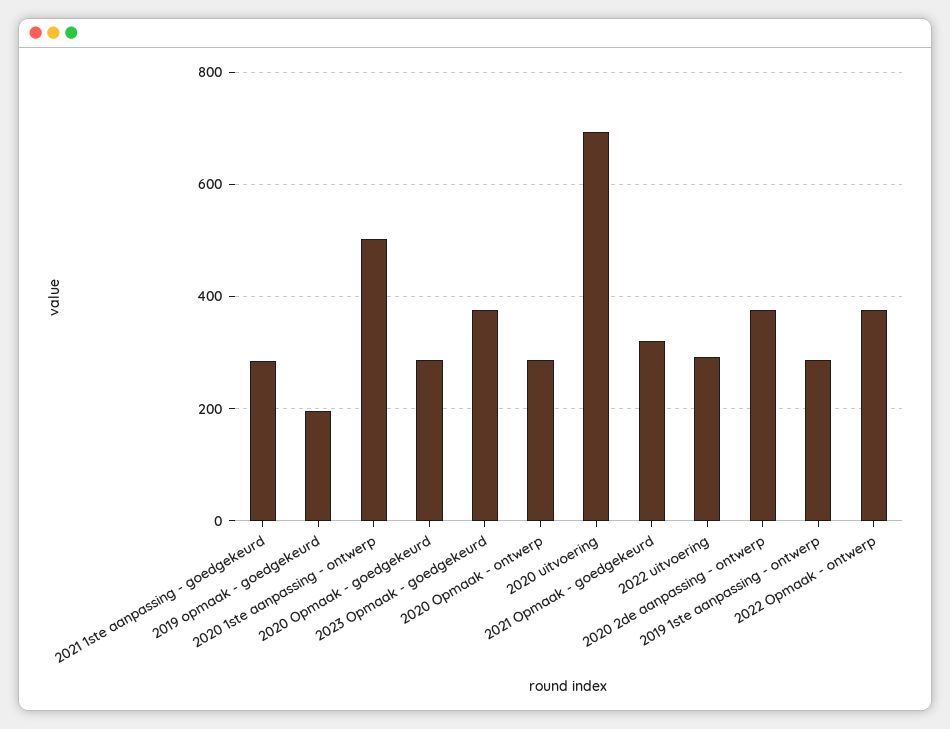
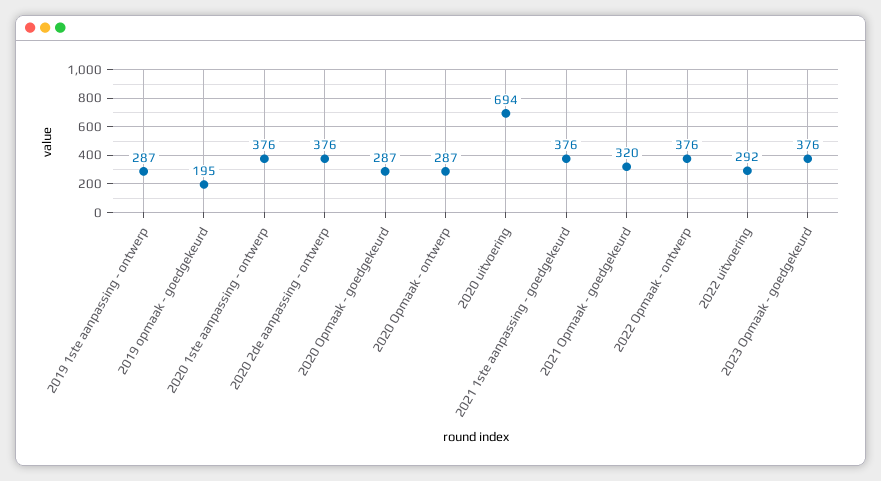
2021 1ste aanpassing - goedgekeurd: 280 -> 376
2020 1ste aanpassing - ontwerp: 500 -> 376

